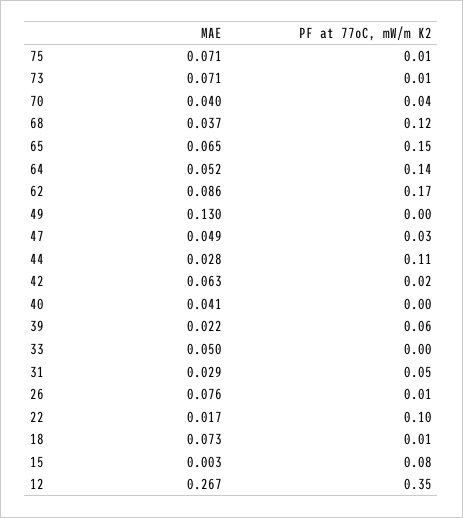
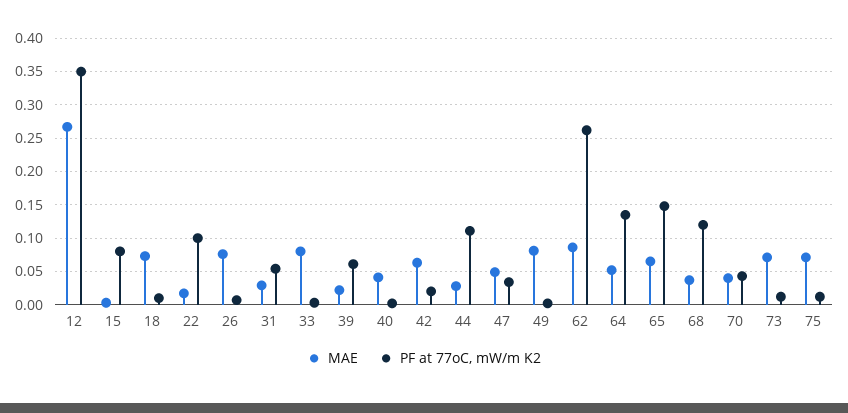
PF at 77oC, mW/m K2, 62: 0.17 -> 0.26
MAE, 49: 0.13 -> 0.08
MAE, 33: 0.05 -> 0.08

